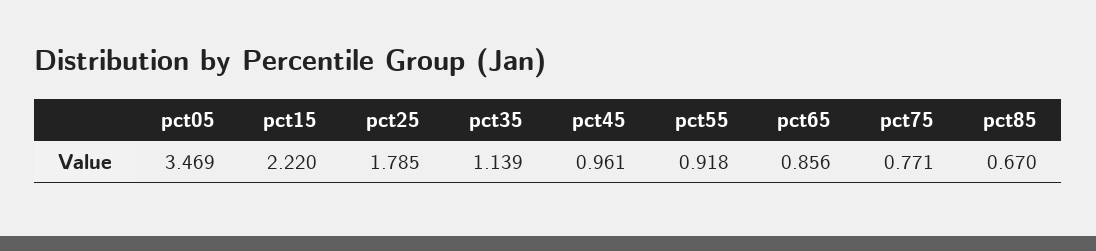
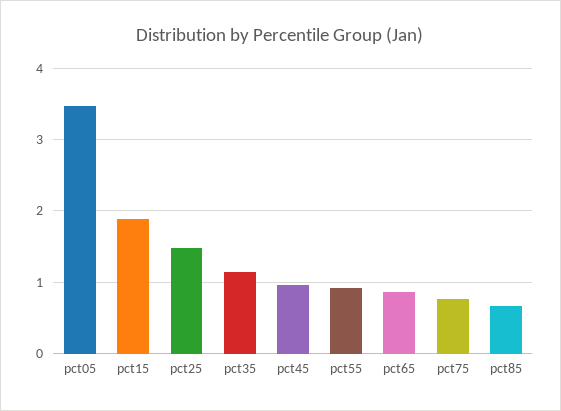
pct15: 2.22 -> 1.9
pct25: 1.785 -> 1.5

